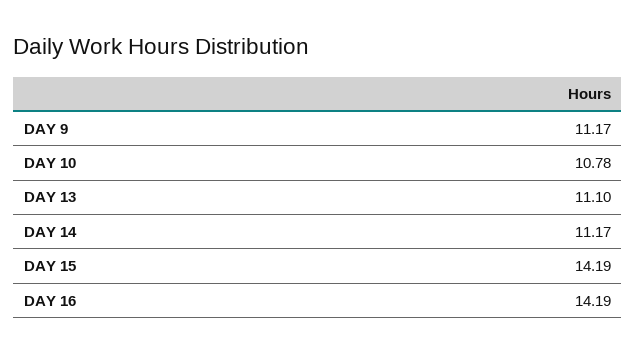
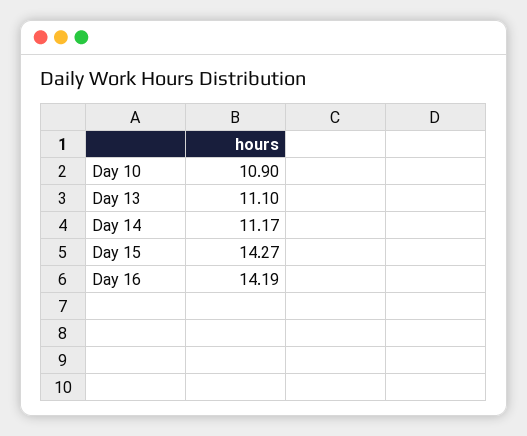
DAY 9: 11.17 -> none
DAY 10: 10.78 -> 10.9
DAY 15: 14.19 -> 14.27

